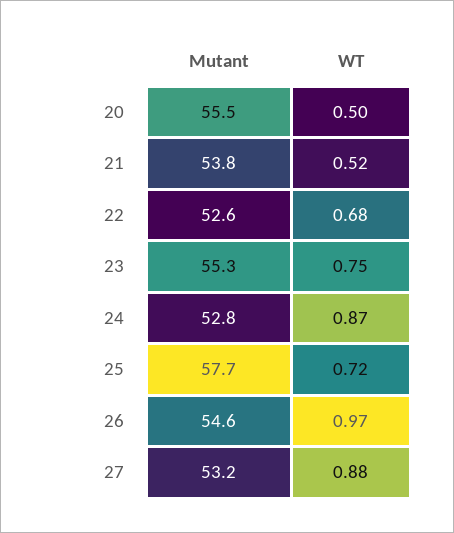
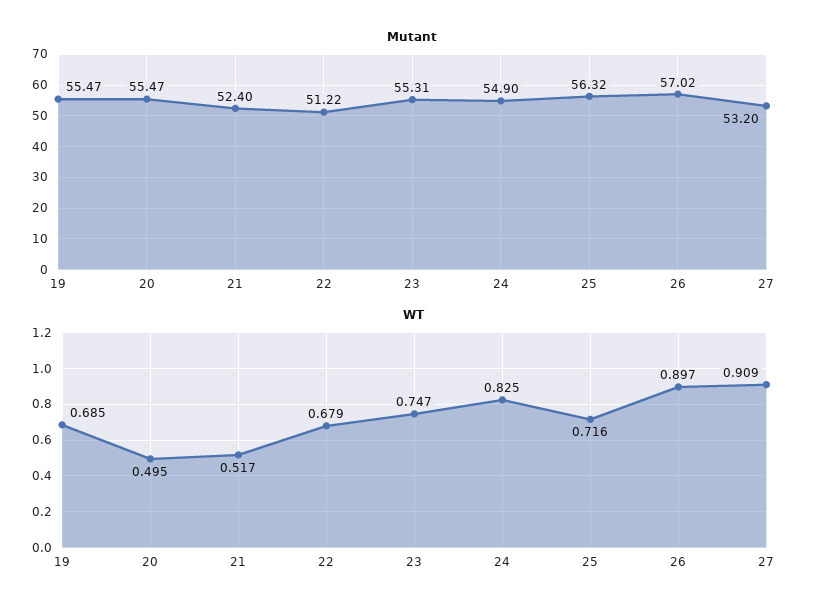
Mutant, 21: 53.8 -> 52.4
Mutant, 22: 52.6 -> 51.22
Mutant, 24: 52.8 -> 54.9
WT, 24: 0.87 -> 0.825
Mutant, 25: 57.7 -> 56.32
Mutant, 26: 54.6 -> 57.02
WT, 26: 0.97 -> 0.897
WT, 27: 0.88 -> 0.909
Mutant, 19: none -> 55.47
WT, 19: none -> 0.685

